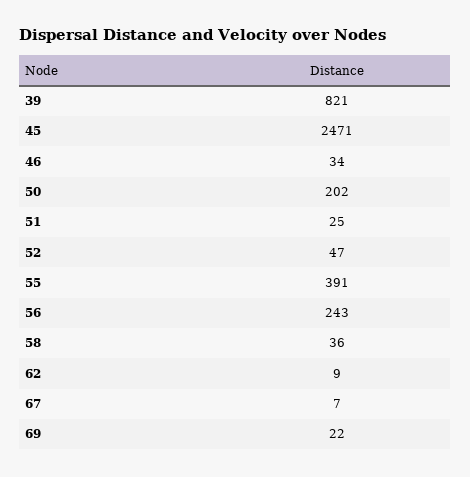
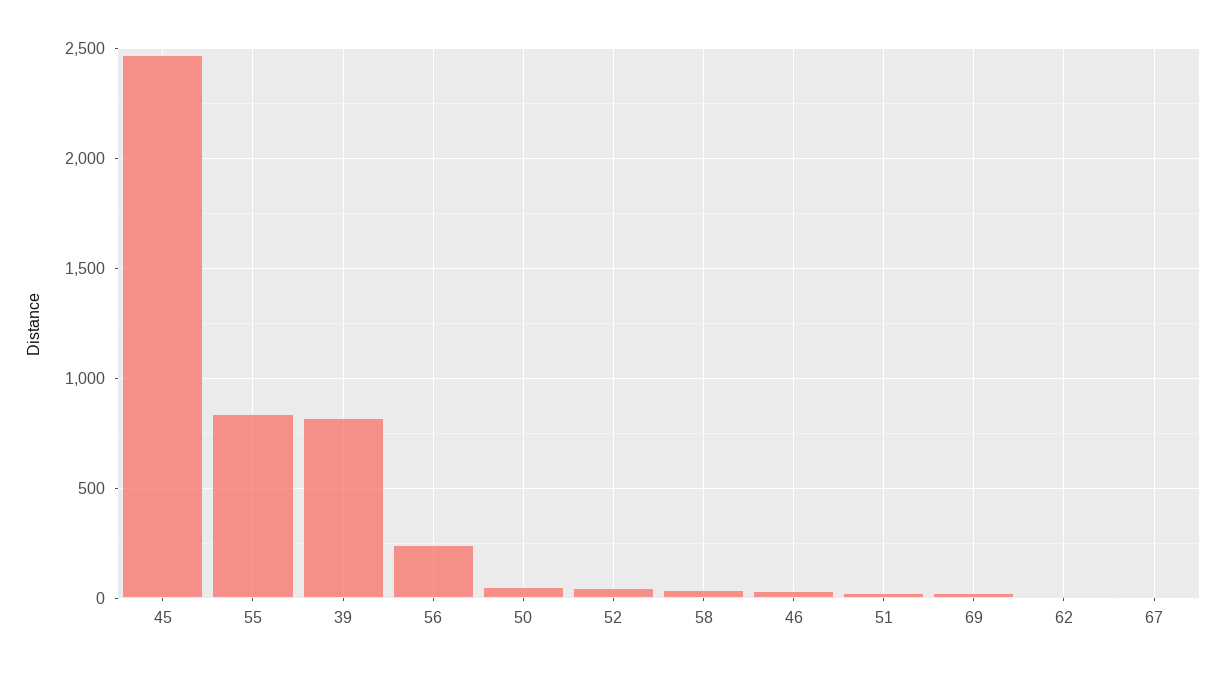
50: 202 -> 50
55: 391 -> 850

